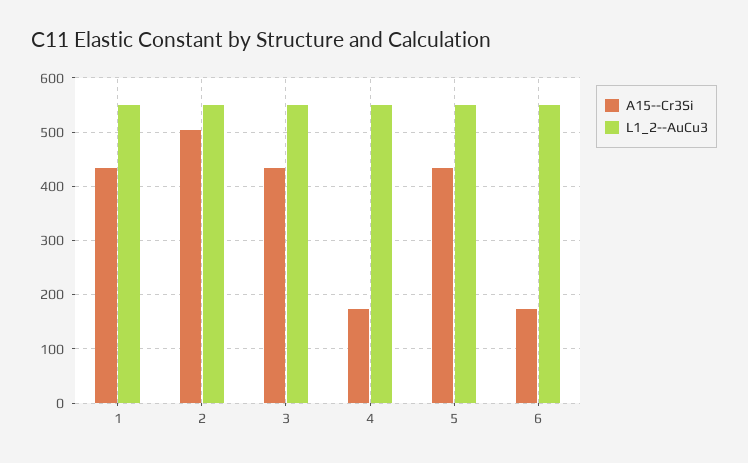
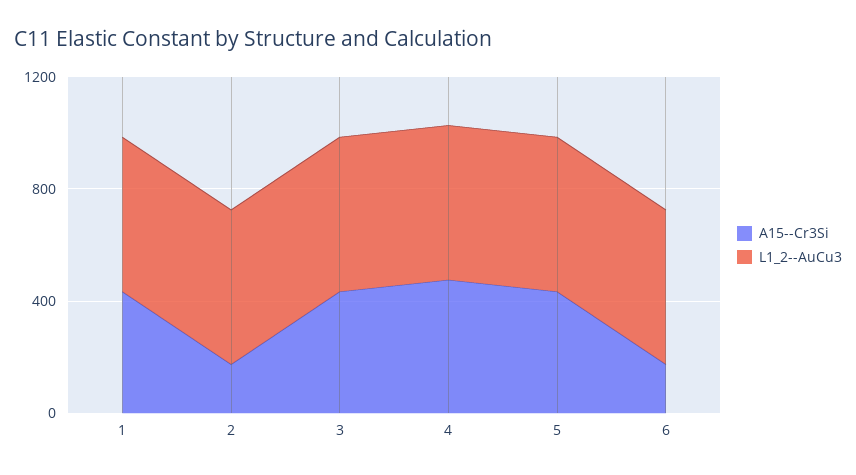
A15--Cr3Si, 2: 500 -> 200
A15--Cr3Si, 4: 180 -> 500

